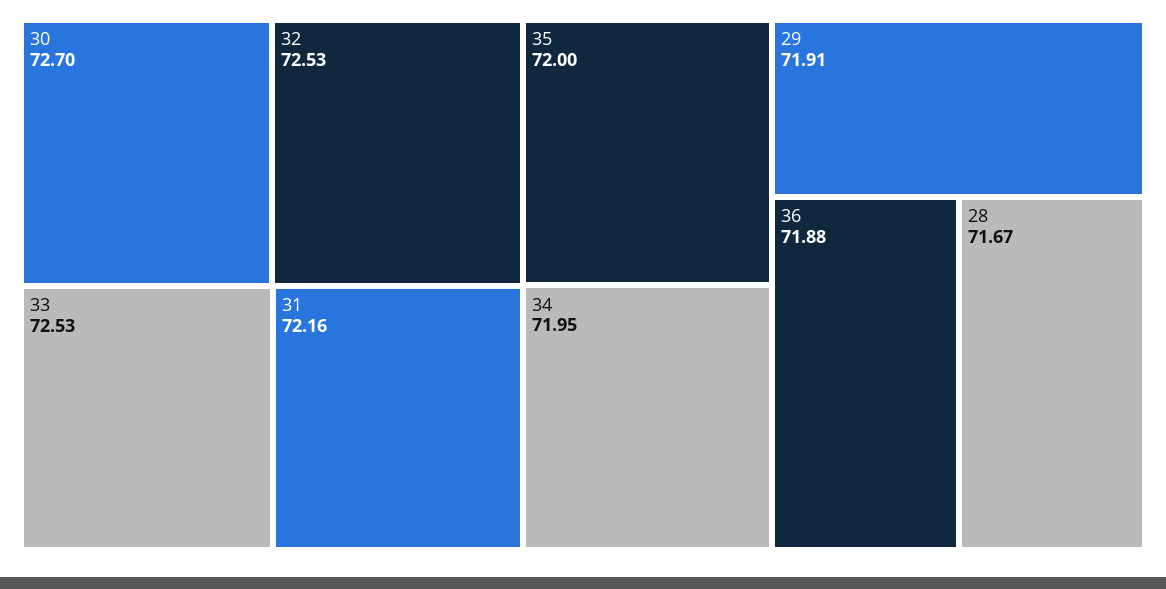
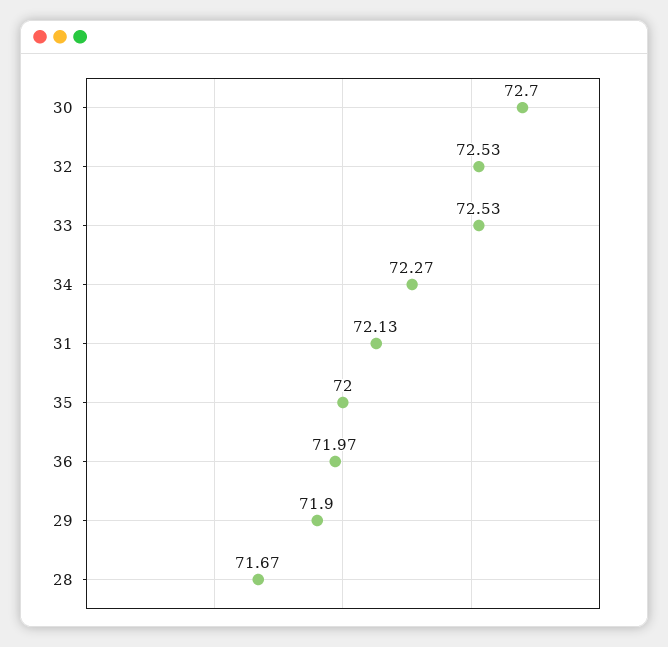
31: 72.16 -> 72.13
34: 71.95 -> 72.27
29: 71.91 -> 71.9
36: 71.88 -> 71.97

